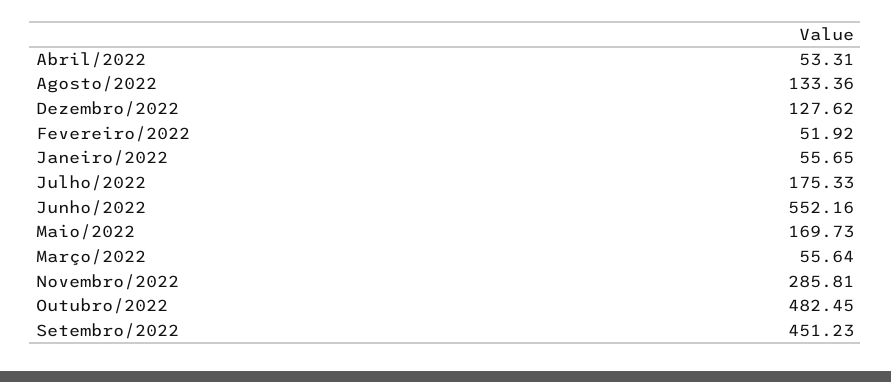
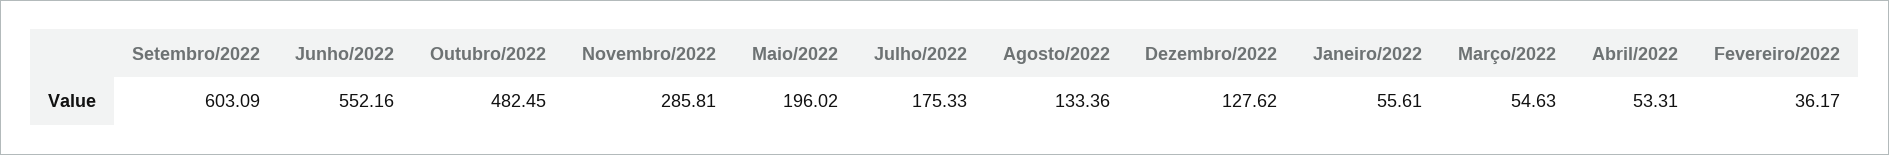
Fevereiro/2022: 51.92 -> 36.17
Janeiro/2022: 55.65 -> 55.61
Maio/2022: 169.73 -> 196.02
Março/2022: 55.64 -> 54.63
Setembro/2022: 451.23 -> 603.09

